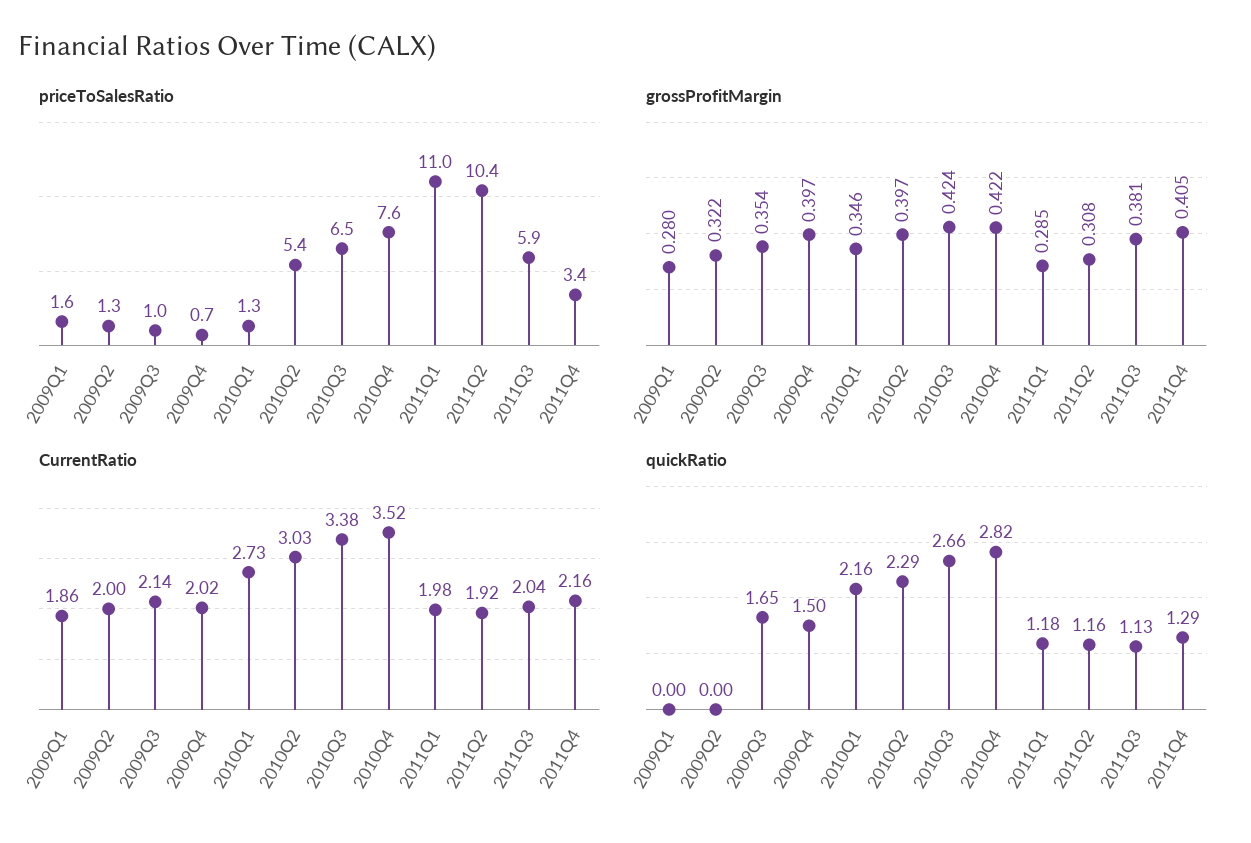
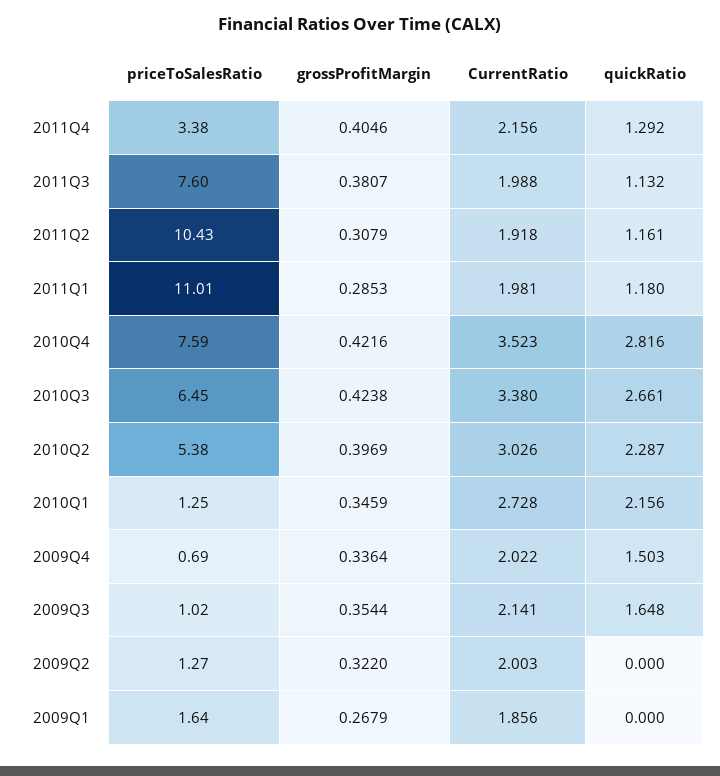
priceToSalesRatio, 2011Q3: 5.9 -> 7.6
grossProfitMargin, 2009Q1: 0.28 -> 0.2679
grossProfitMargin, 2009Q4: 0.397 -> 0.3364
CurrentRatio, 2011Q3: 2.04 -> 1.988

